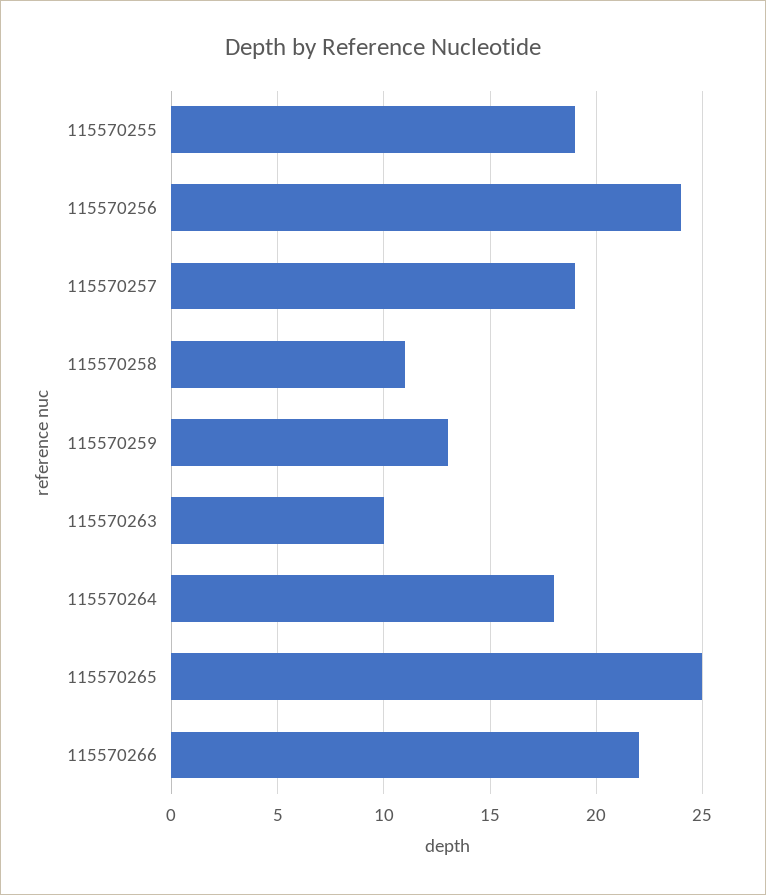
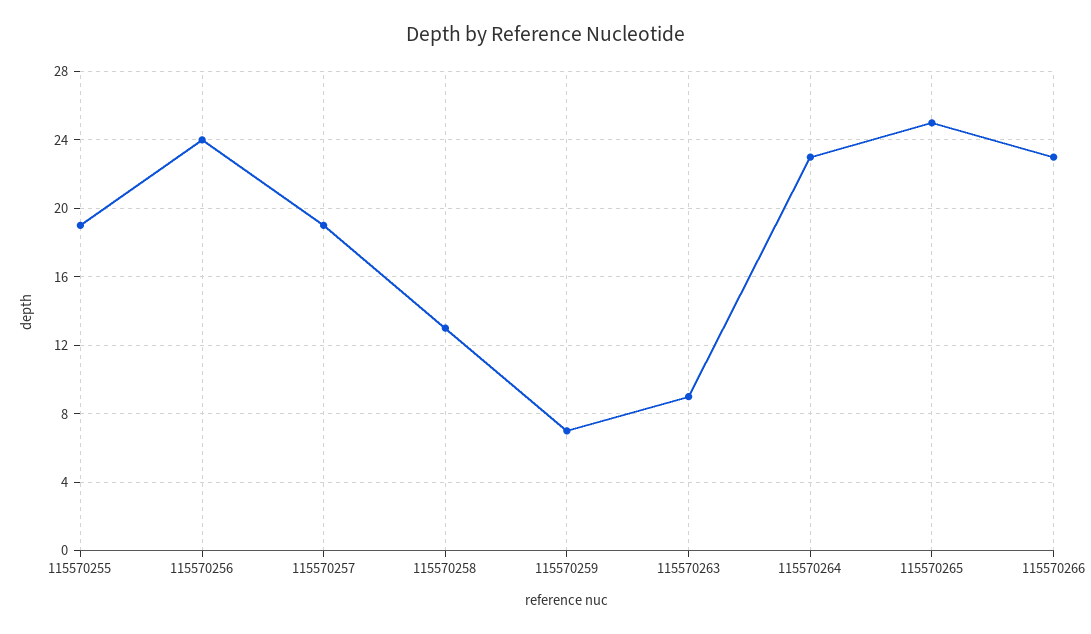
115570258: 11 -> 13
115570259: 13 -> 7
115570263: 10 -> 9
115570264: 18 -> 23
115570266: 22 -> 23

